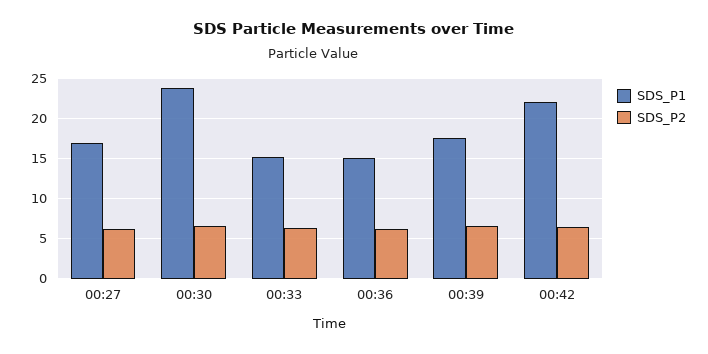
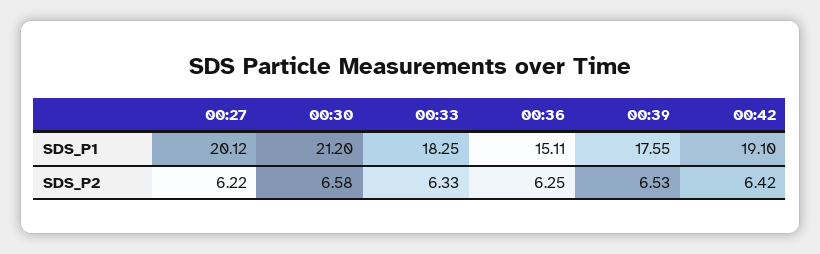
SDS_P1, 00:27: 17 -> 20.12
SDS_P1, 00:30: 24 -> 21.2
SDS_P1, 00:33: 15 -> 18.25
SDS_P1, 00:42: 22 -> 19.1

